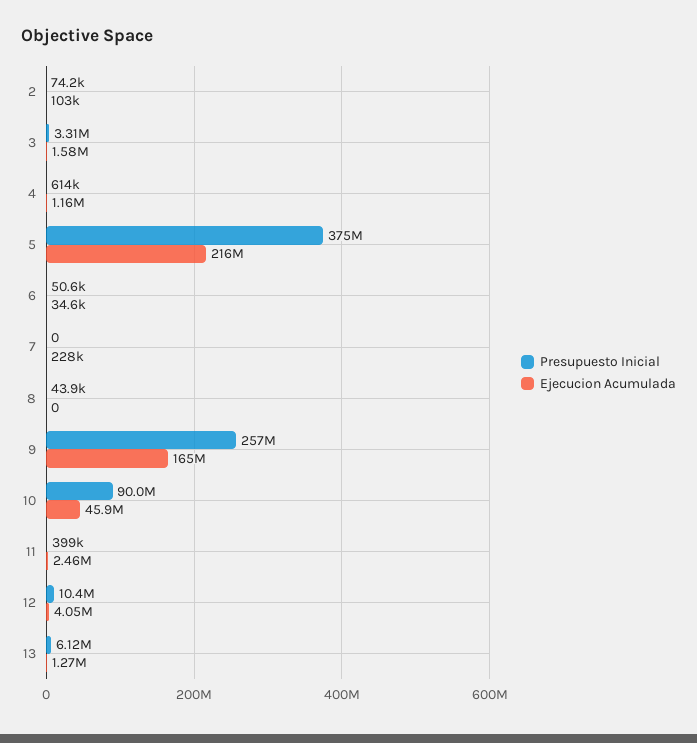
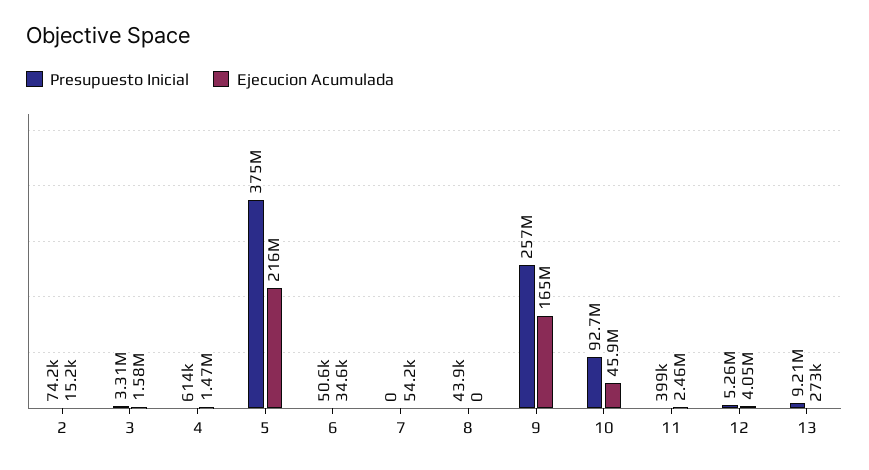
Ejecucion Acumulada, 2: 103000 -> 15200
Ejecucion Acumulada, 4: 1160000 -> 1470000
Ejecucion Acumulada, 7: 228000 -> 54200
Presupuesto Inicial, 10: 90000000 -> 92700000
Presupuesto Inicial, 12: 10400000 -> 5260000
Presupuesto Inicial, 13: 6120000 -> 9210000
Ejecucion Acumulada, 13: 1270000 -> 273000

